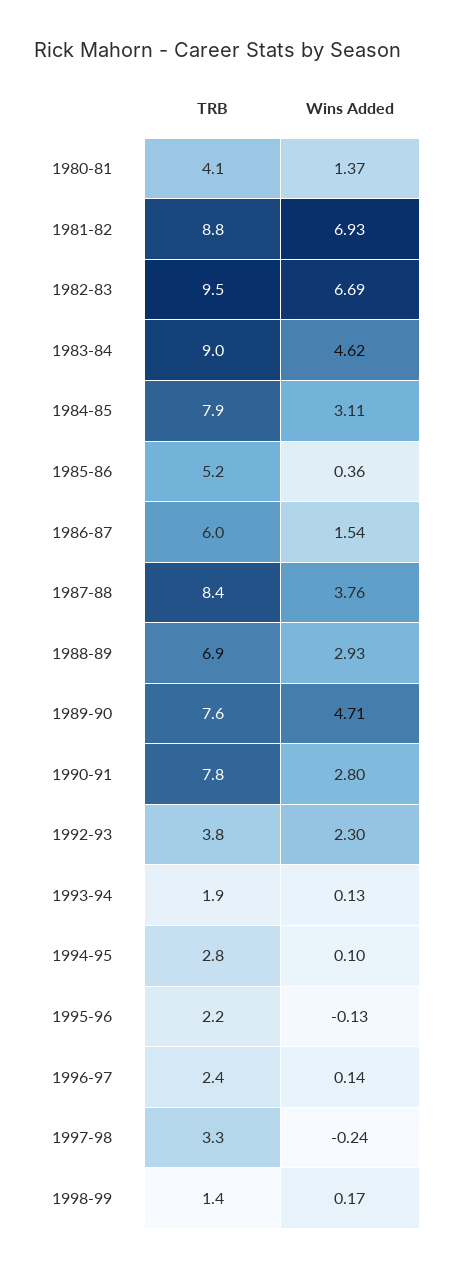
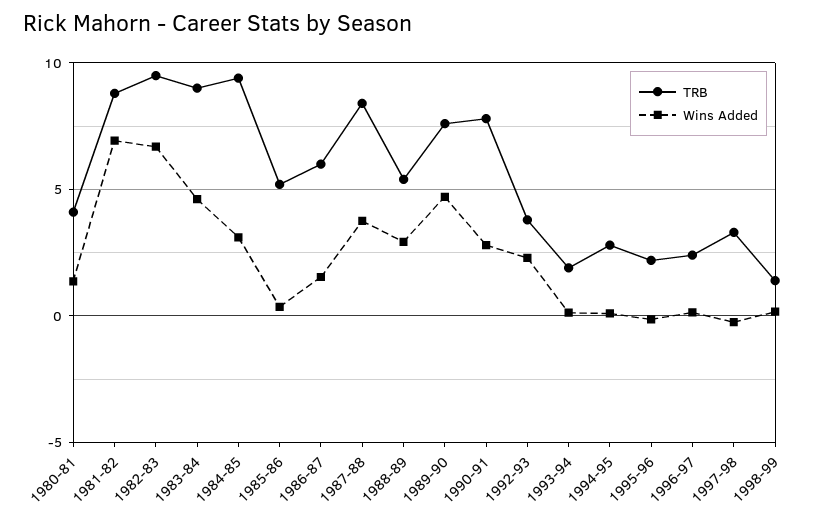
TRB, 1984-85: 7.9 -> 9.5
TRB, 1988-89: 6.9 -> 5.5

